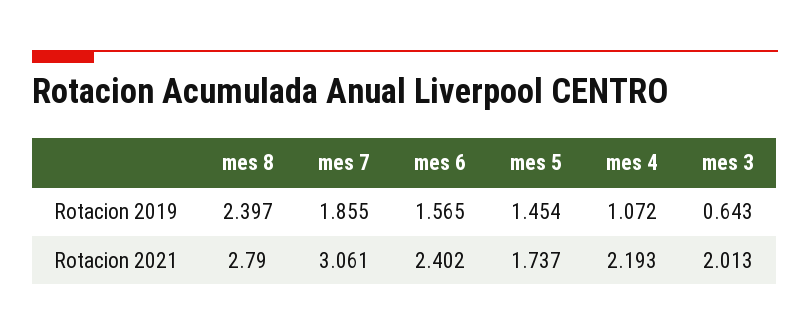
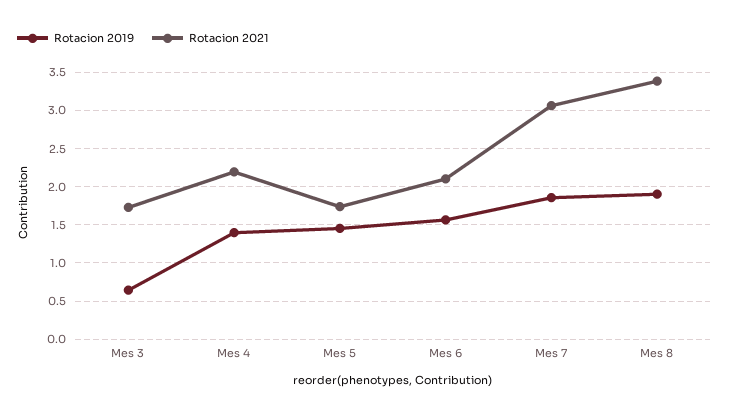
Rotacion 2019, mes 8: 2.397 -> 1.9
Rotacion 2019, mes 4: 1.072 -> 1.4
Rotacion 2021, mes 8: 2.79 -> 3.4
Rotacion 2021, mes 6: 2.402 -> 2.1
Rotacion 2021, mes 3: 2.013 -> 1.7

